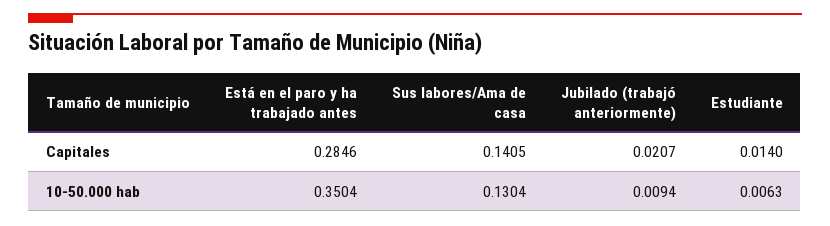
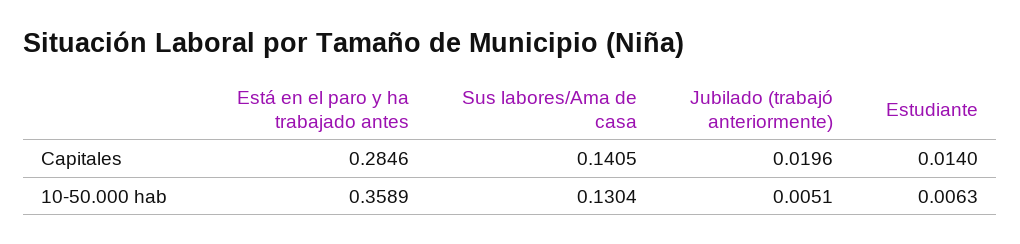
Jubilado (trabajó anteriormente), Capitales: 0.0207 -> 0.0196
Está en el paro y ha trabajado antes, 10-50.000 hab: 0.3504 -> 0.3589
Jubilado (trabajó anteriormente), 10-50.000 hab: 0.0094 -> 0.0051

